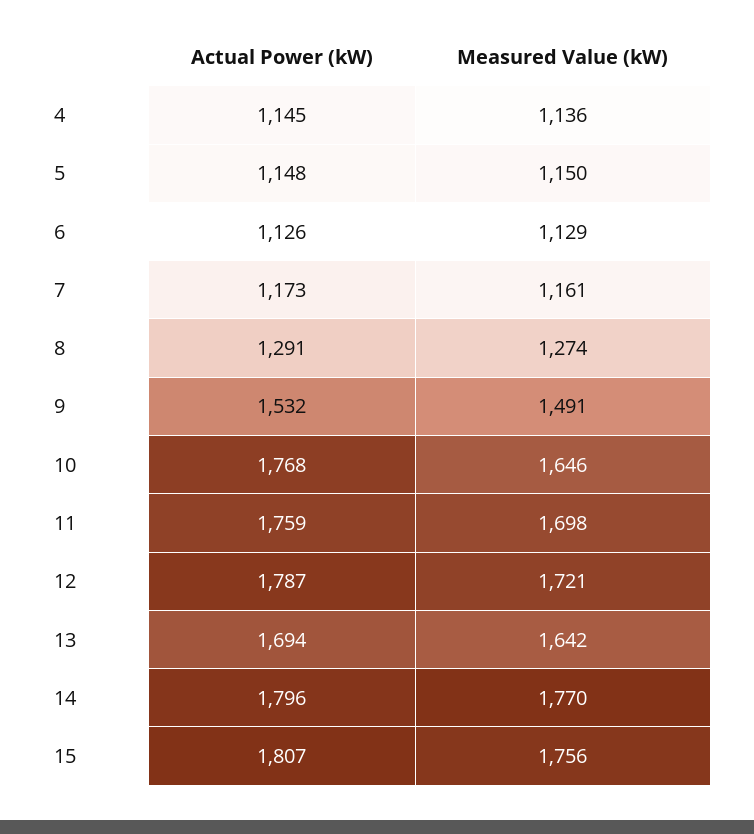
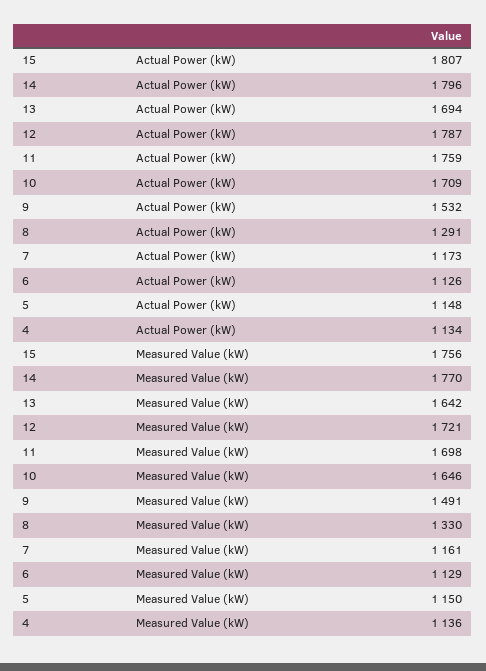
Actual Power (kW), 4: 1145 -> 1134
Measured Value (kW), 8: 1274 -> 1330
Actual Power (kW), 10: 1768 -> 1709

